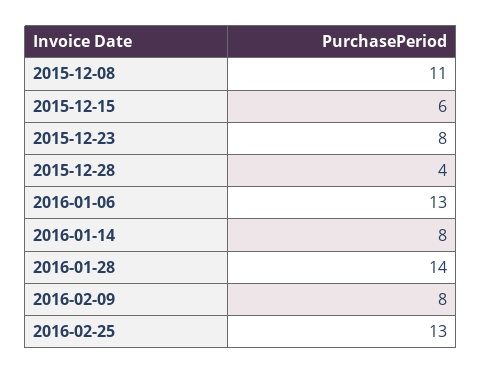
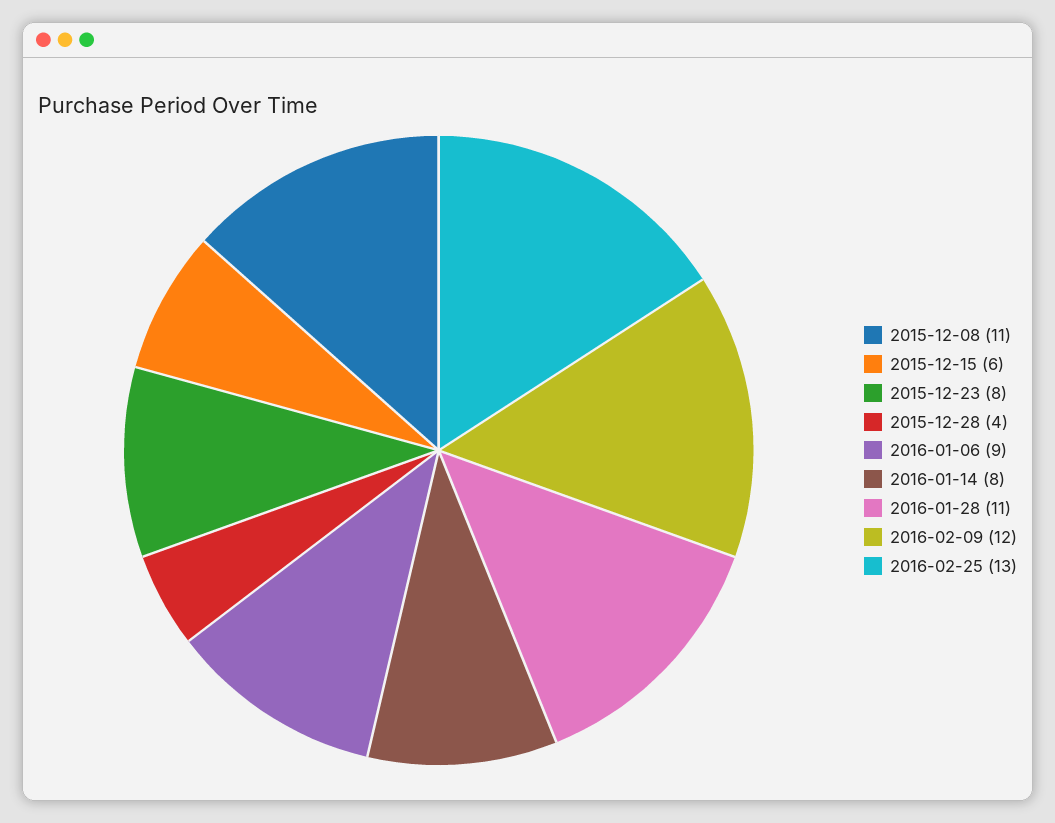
2016-01-06: 13 -> 9
2016-01-28: 14 -> 11
2016-02-09: 8 -> 12

